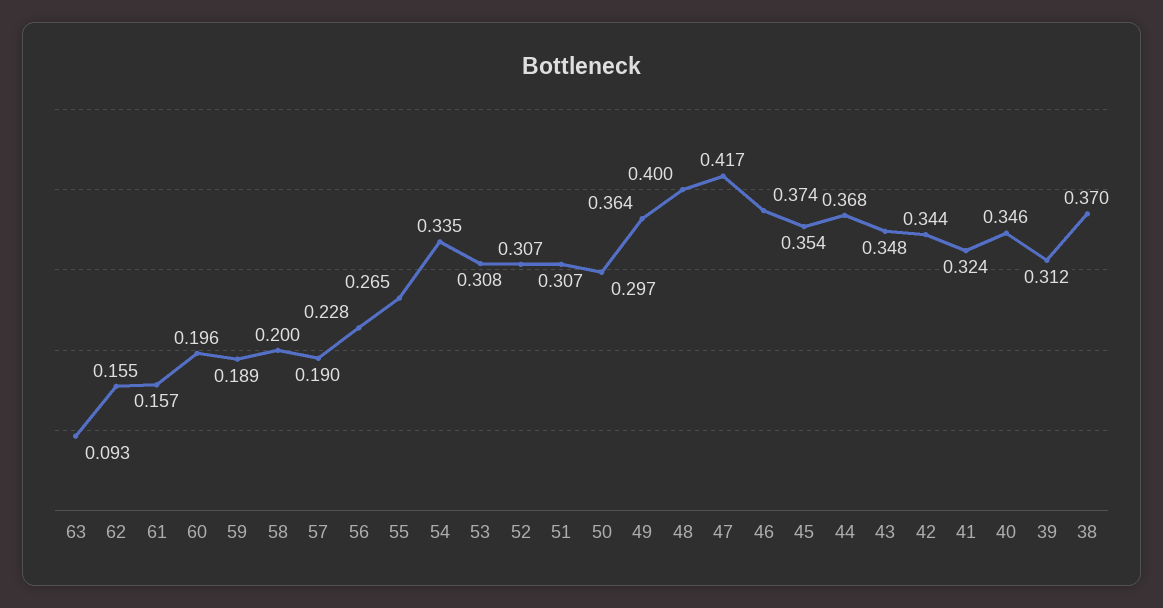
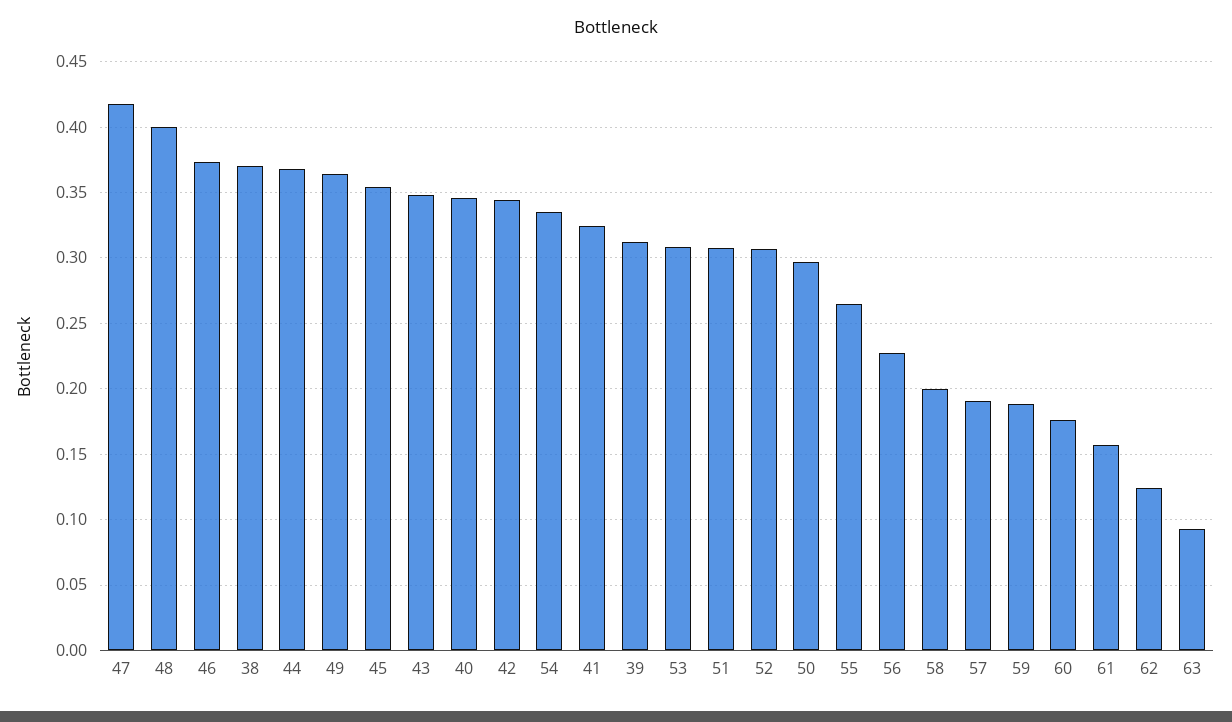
62: 0.155 -> 0.125
60: 0.196 -> 0.175

